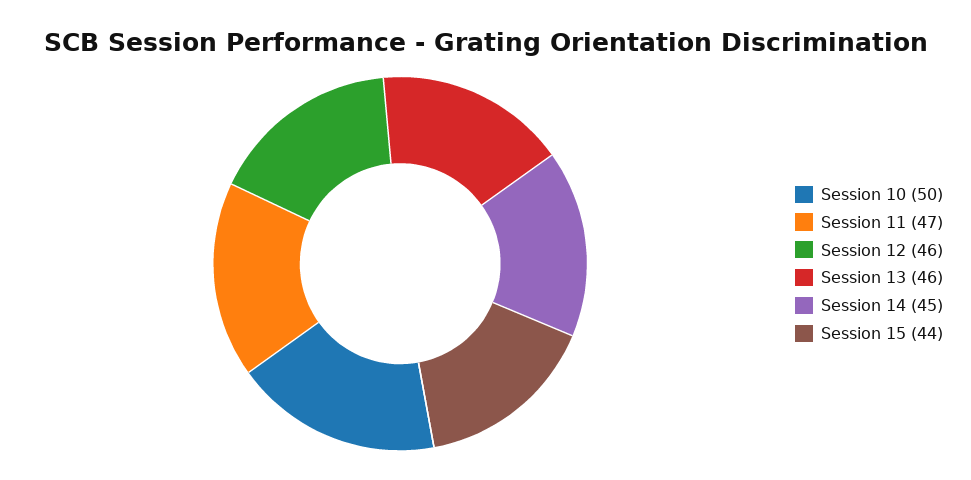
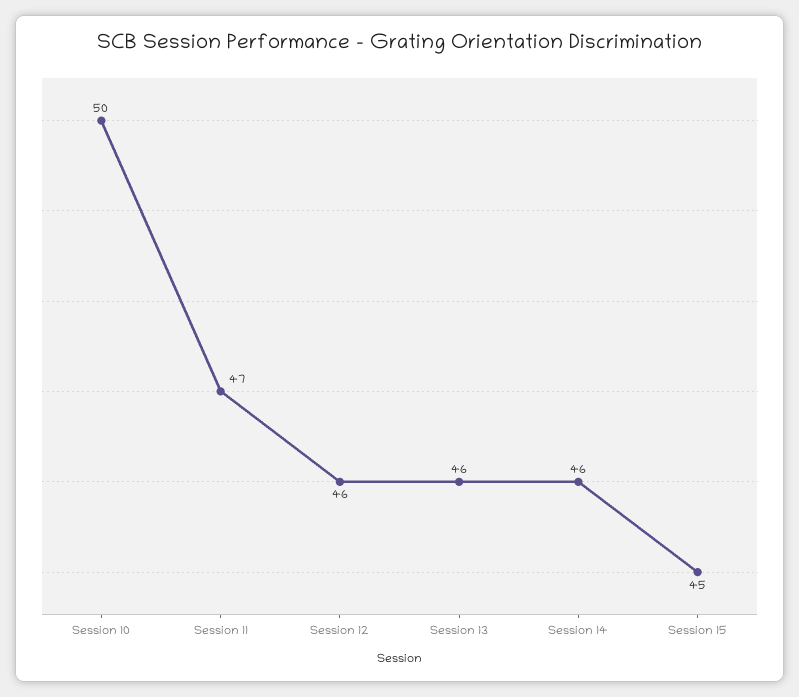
Session 14: 45 -> 46
Session 15: 44 -> 45

